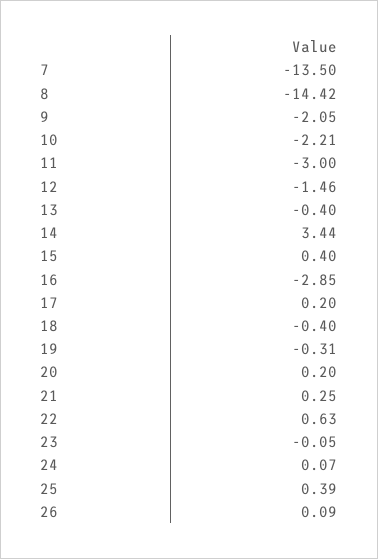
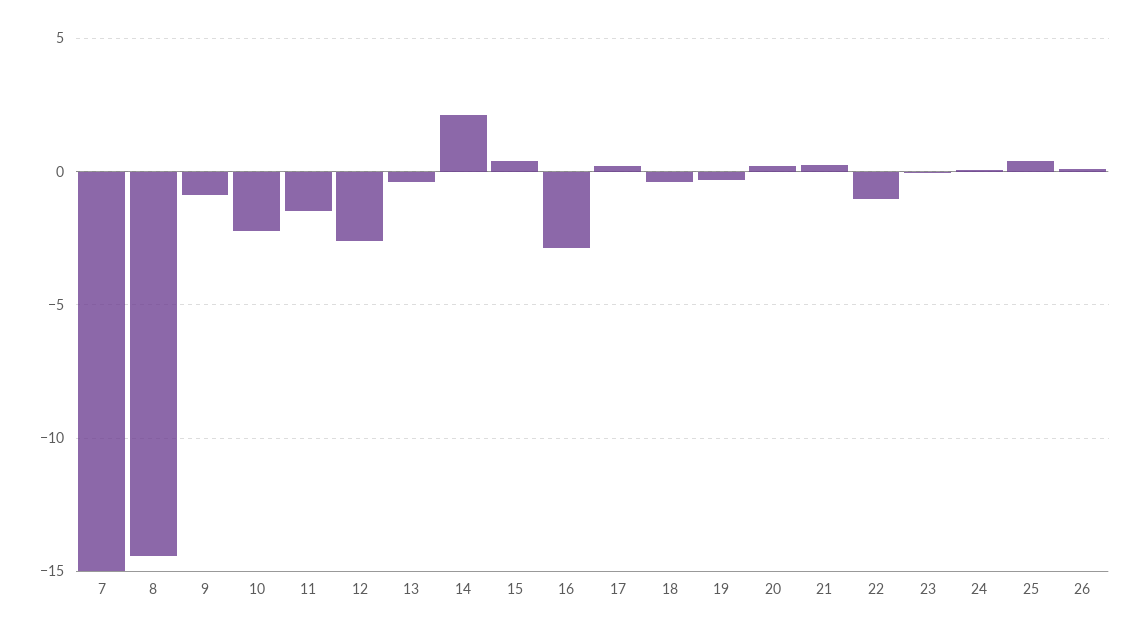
7: -13.5 -> -15
9: -2.05 -> -1
11: -3 -> -1.5
12: -1.46 -> -2.5
14: 3.44 -> 2
22: 0.63 -> -1

